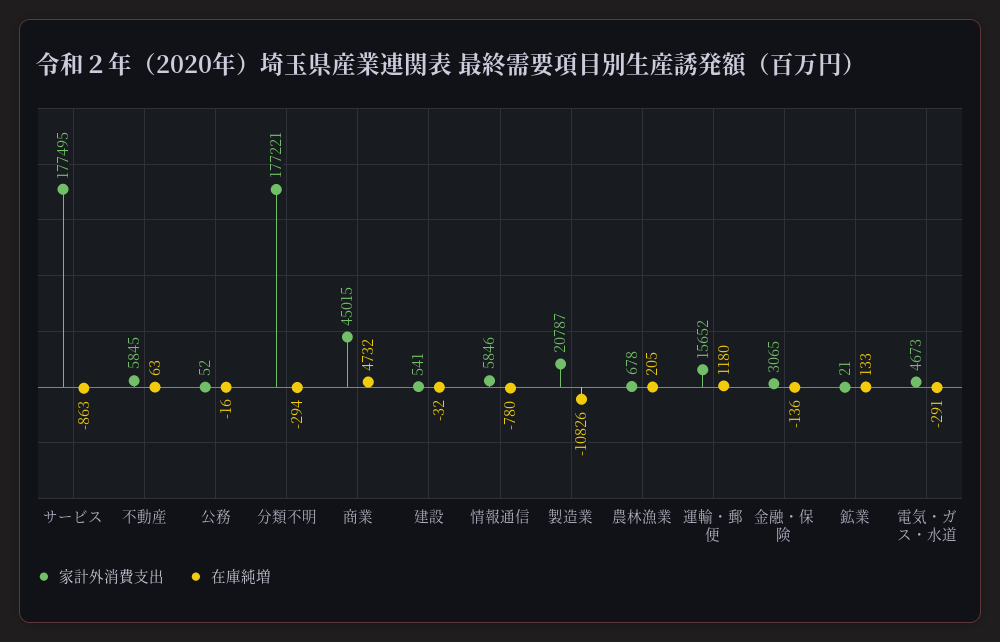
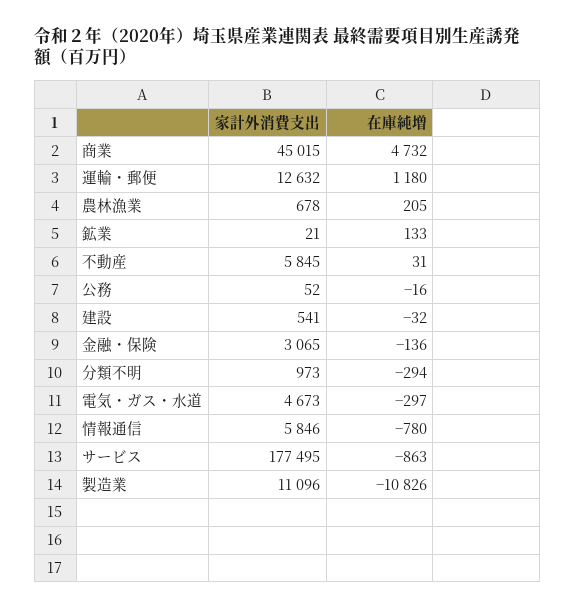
在庫純増, 不動産: 63 -> 31
家計外消費支出, 分類不明: 177221 -> 973
家計外消費支出, 製造業: 20787 -> 11096
家計外消費支出, 運輸・郵便: 15652 -> 12632
在庫純増, 電気・ガス・水道: -291 -> -297

